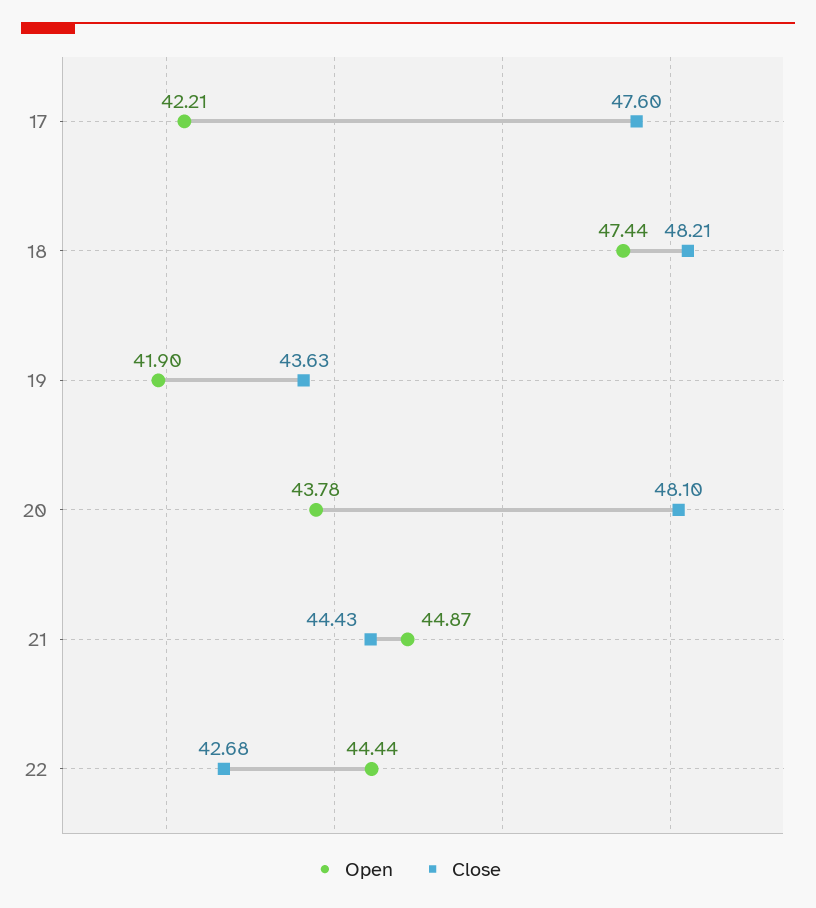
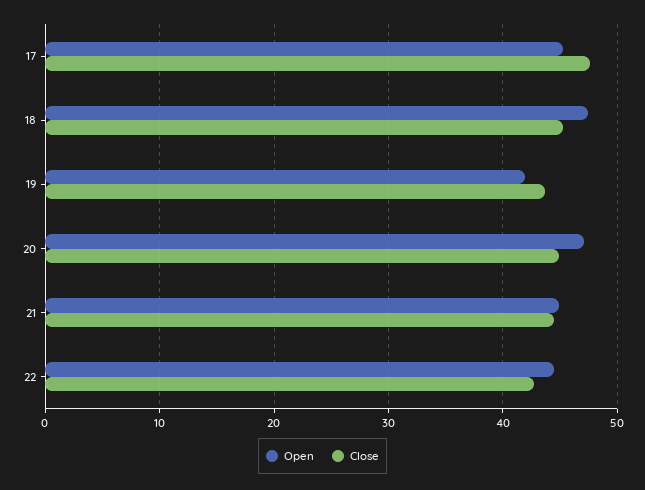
Open, 17: 42.21 -> 45
Close, 18: 48.21 -> 45
Open, 20: 43.78 -> 47
Close, 20: 48.1 -> 45

